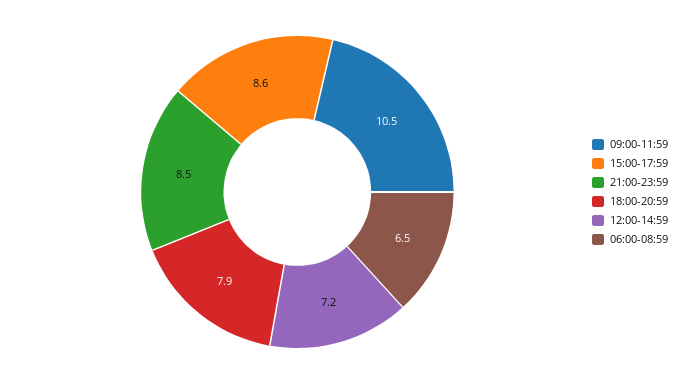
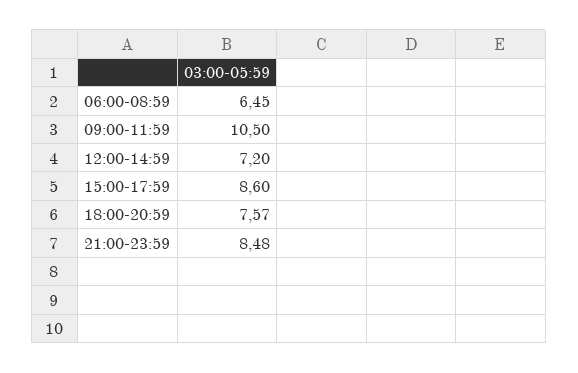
18:00-20:59: 7.9 -> 7.57

